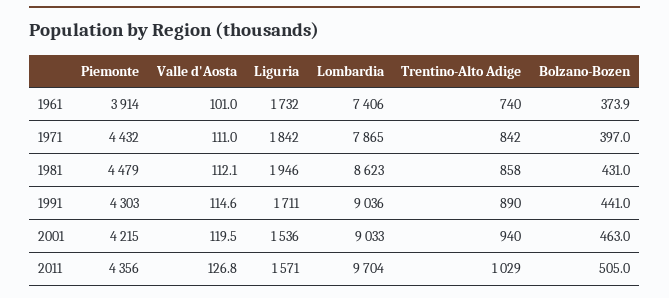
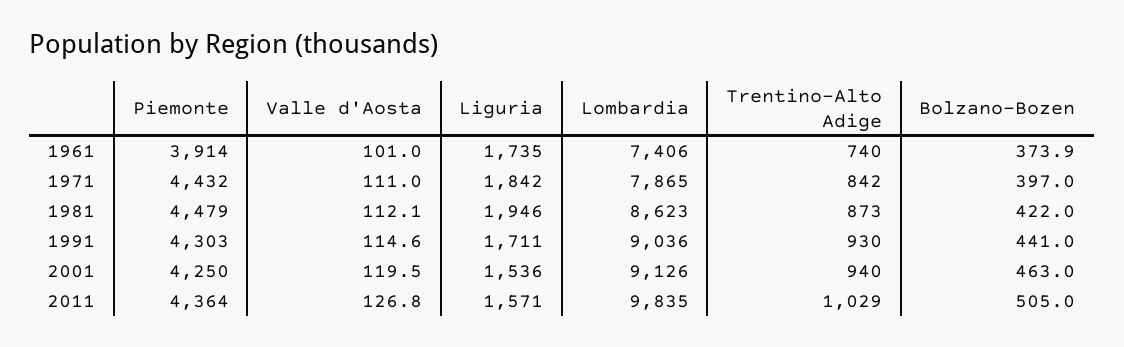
Liguria, 1961: 1732 -> 1735
Trentino-Alto Adige, 1981: 858 -> 873
Bolzano-Bozen, 1981: 431 -> 422
Trentino-Alto Adige, 1991: 890 -> 930
Piemonte, 2001: 4215 -> 4250
Lombardia, 2001: 9033 -> 9126
Piemonte, 2011: 4356 -> 4364
Lombardia, 2011: 9704 -> 9835

